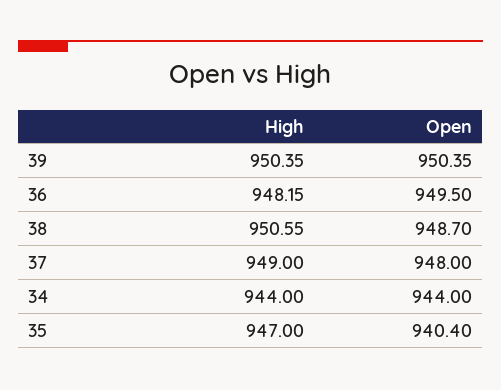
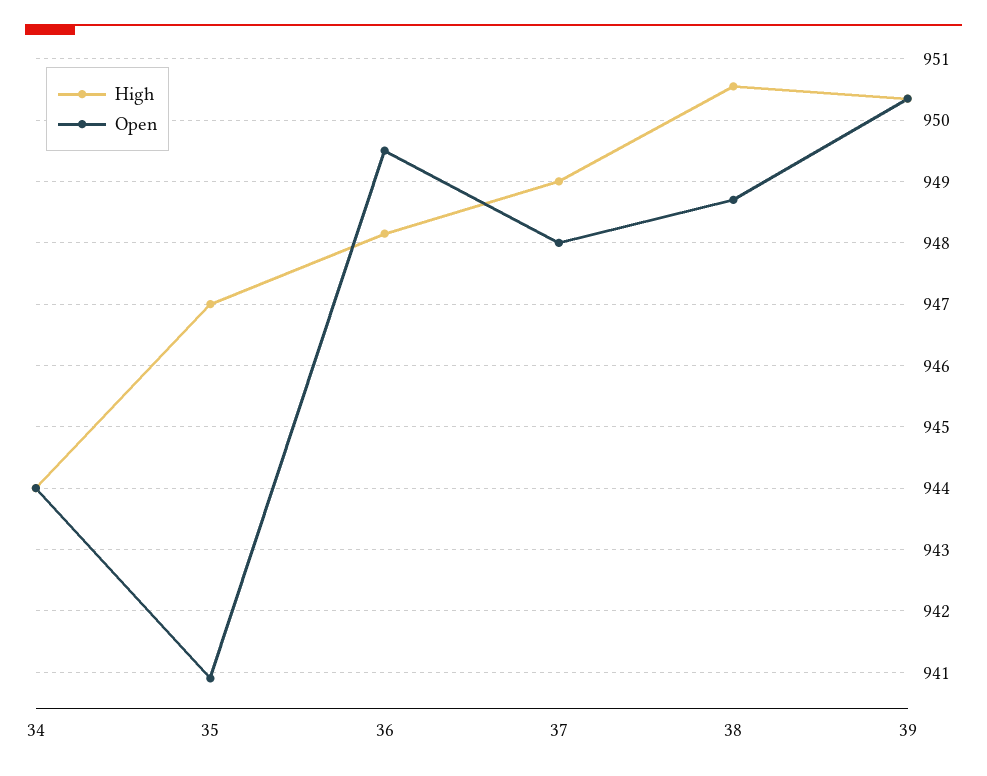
Open, 35: 940.4 -> 940.9

